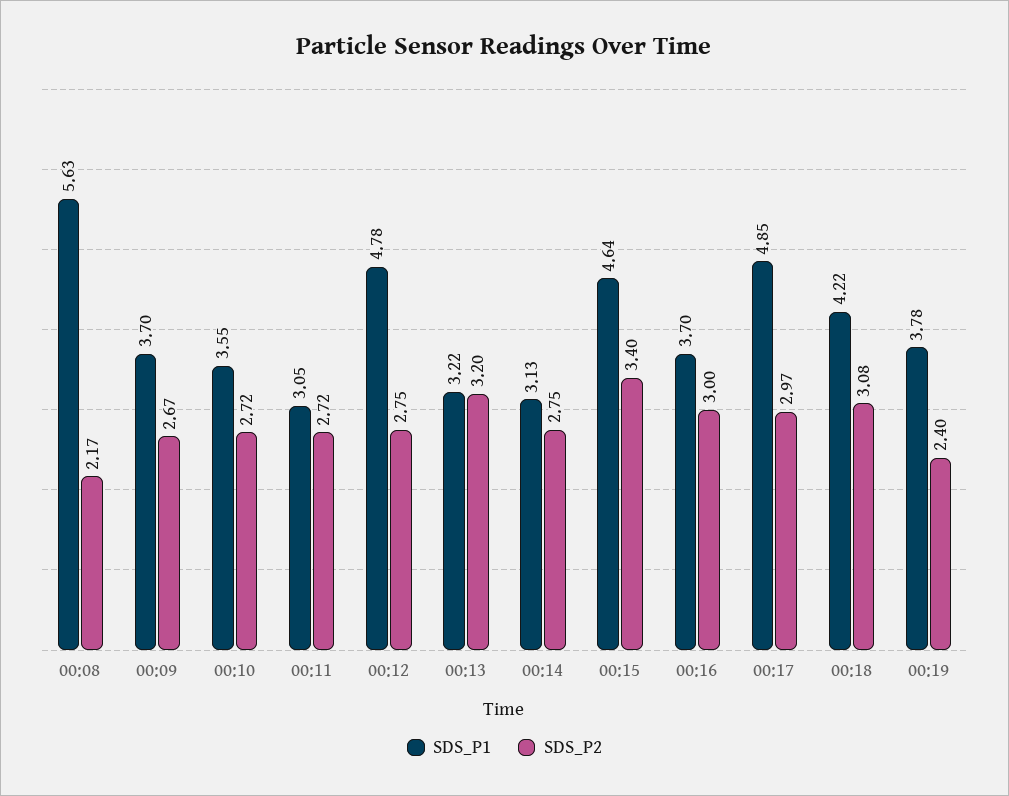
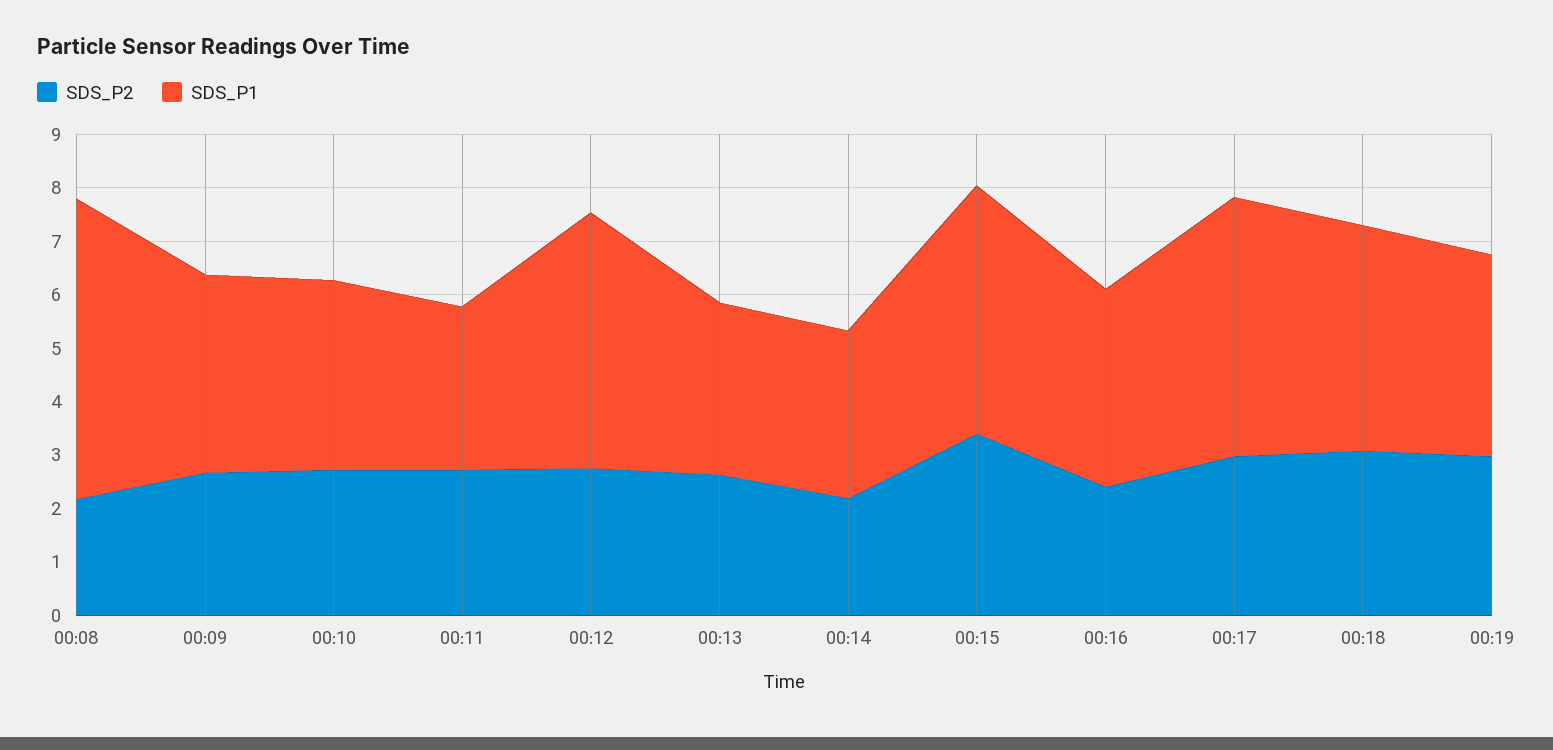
SDS_P2, 00:13: 3.2 -> 2.6
SDS_P2, 00:14: 2.75 -> 2.2
SDS_P2, 00:16: 3 -> 2.4
SDS_P2, 00:19: 2.4 -> 3

